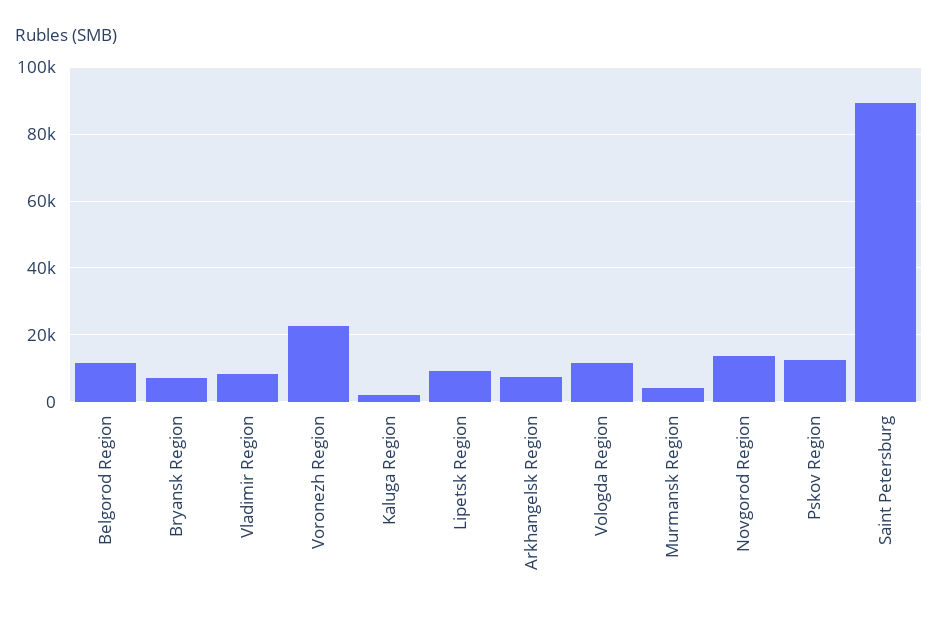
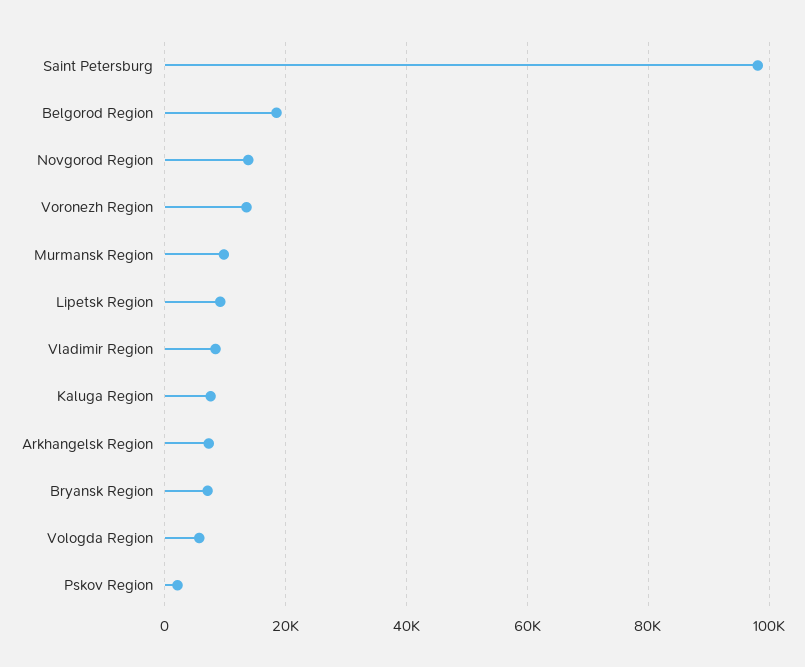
Belgorod Region: 12000 -> 18000
Voronezh Region: 22000 -> 14000
Kaluga Region: 2000 -> 8000
Vologda Region: 12000 -> 6000
Murmansk Region: 4000 -> 10000
Pskov Region: 12000 -> 2000
Saint Petersburg: 90000 -> 98000

